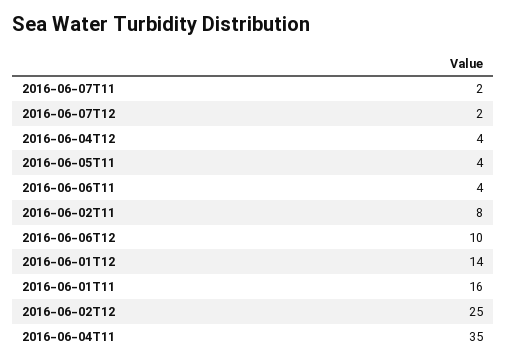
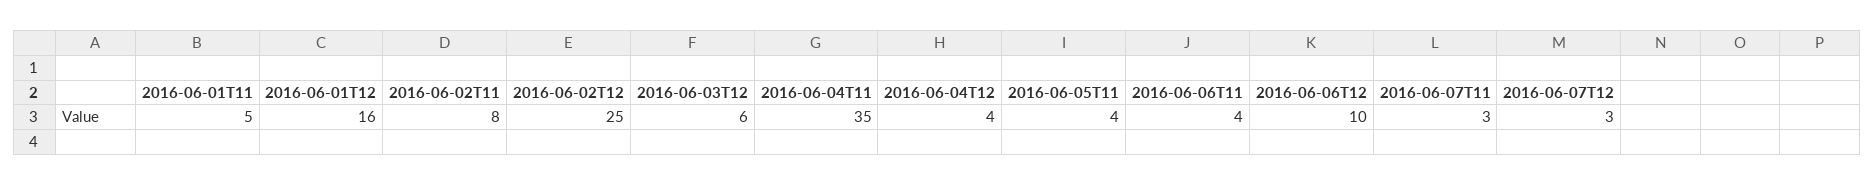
2016-06-07T11: 2 -> 3
2016-06-07T12: 2 -> 3
2016-06-01T12: 14 -> 16
2016-06-01T11: 16 -> 5
2016-06-03T12: none -> 6

